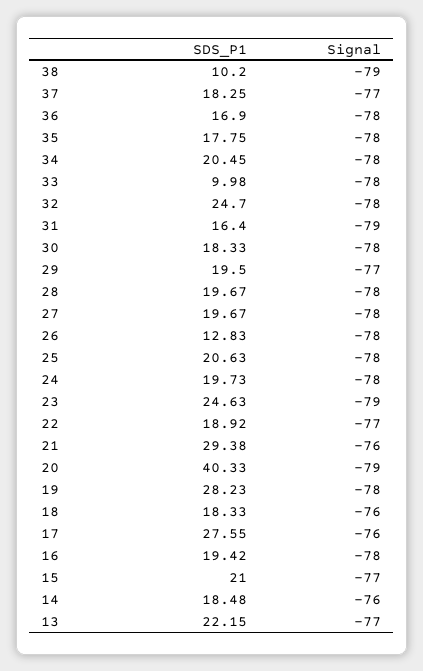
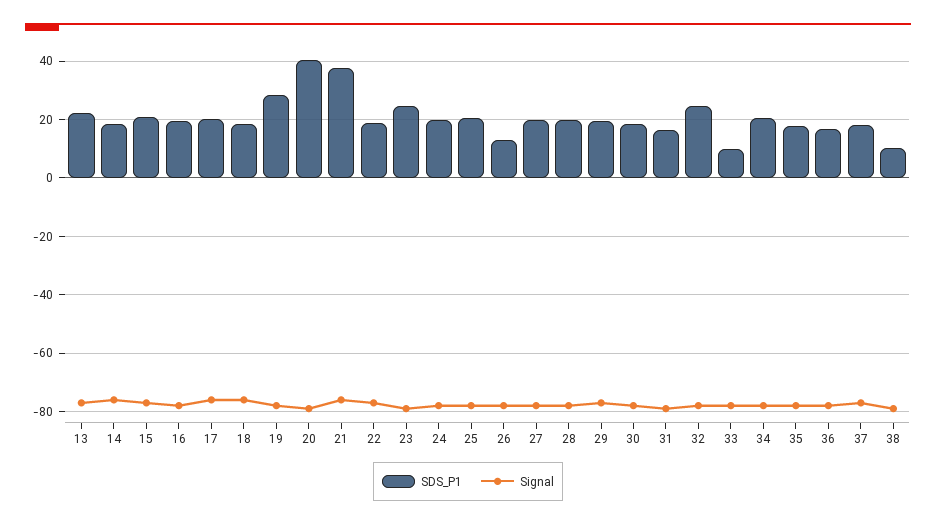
SDS_P1, 21: 29.38 -> 37.5
SDS_P1, 17: 27.55 -> 20

